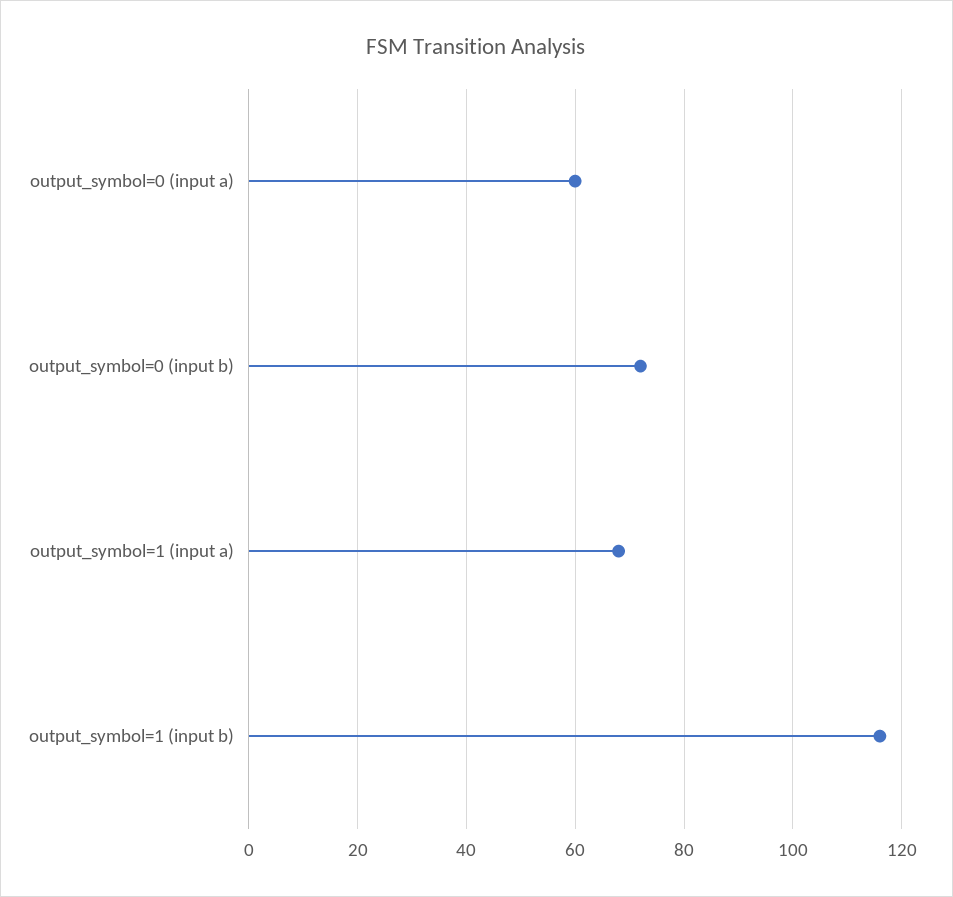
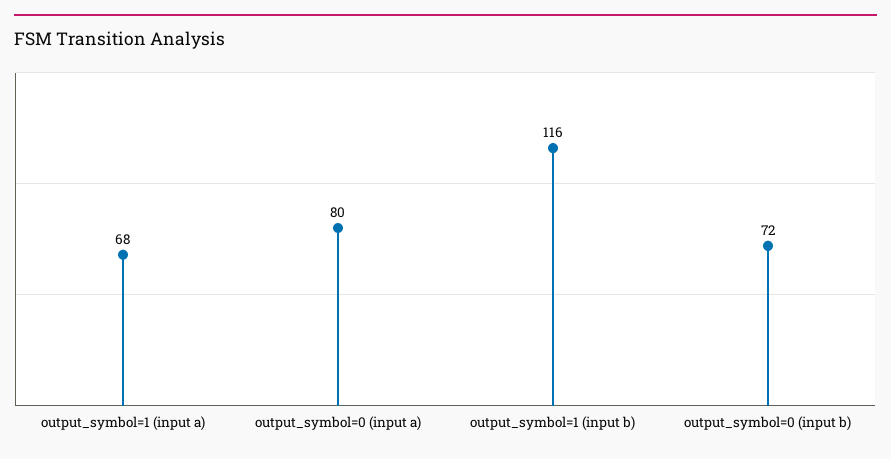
output_symbol=0 (input a): 60 -> 80

